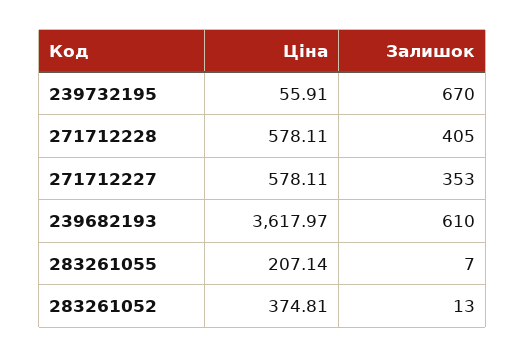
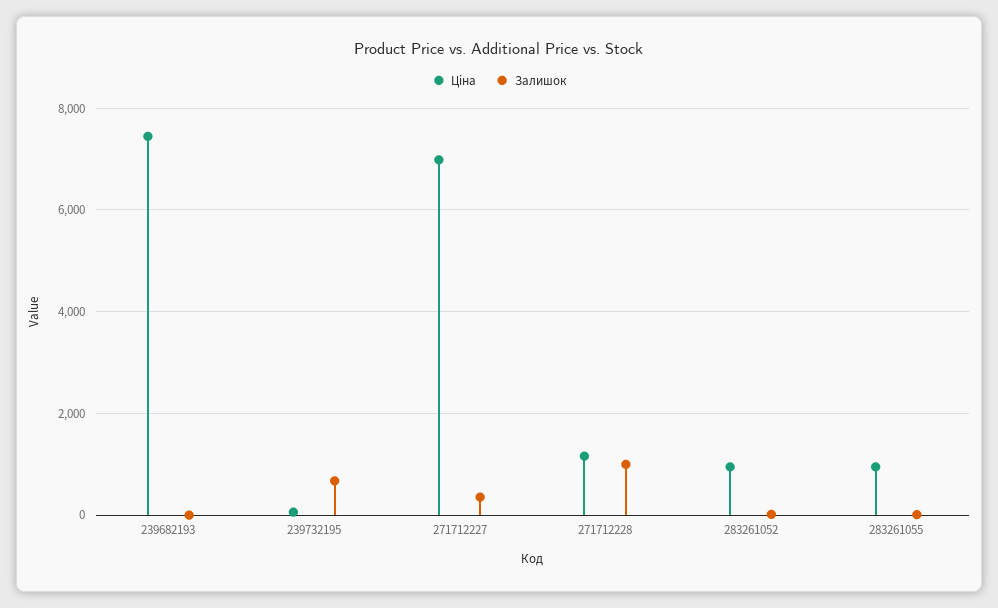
Ціна, 271712228: 578.11 -> 1200
Залишок, 271712228: 405 -> 1000
Ціна, 271712227: 578.11 -> 7000
Ціна, 239682193: 3617.97 -> 7400
Залишок, 239682193: 610 -> 0
Ціна, 283261055: 207.14 -> 1000
Ціна, 283261052: 374.81 -> 1000

